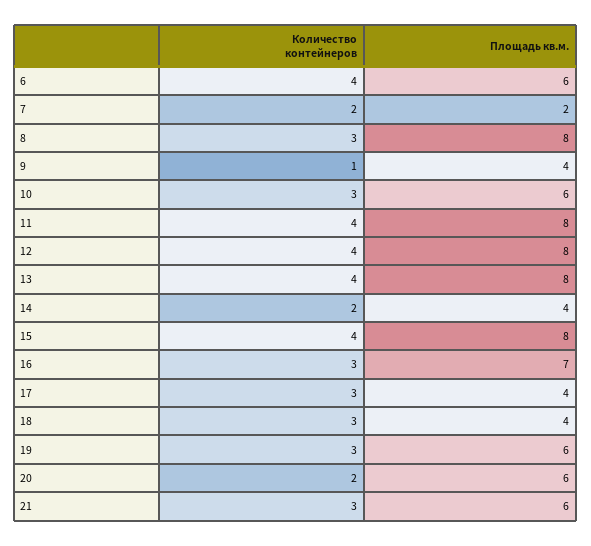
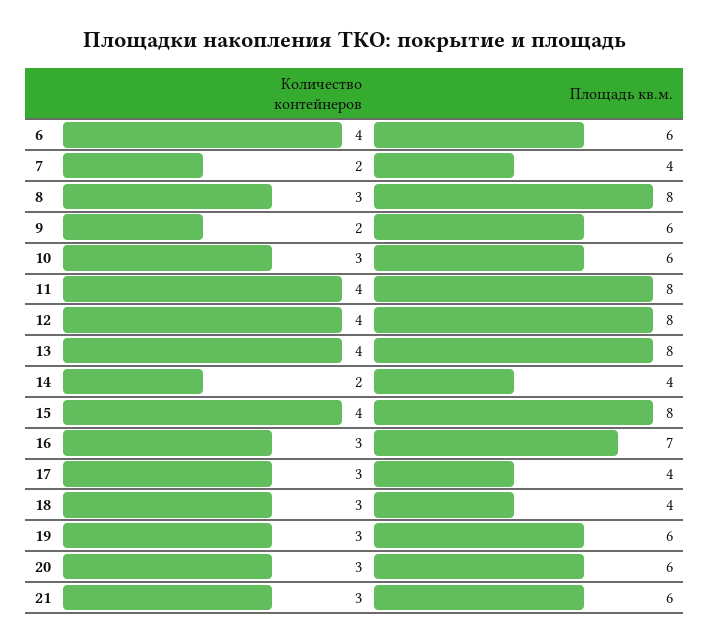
Площадь кв.м., 7: 2 -> 4
Количество контейнеров, 9: 1 -> 2
Площадь кв.м., 9: 4 -> 6
Количество контейнеров, 20: 2 -> 3

